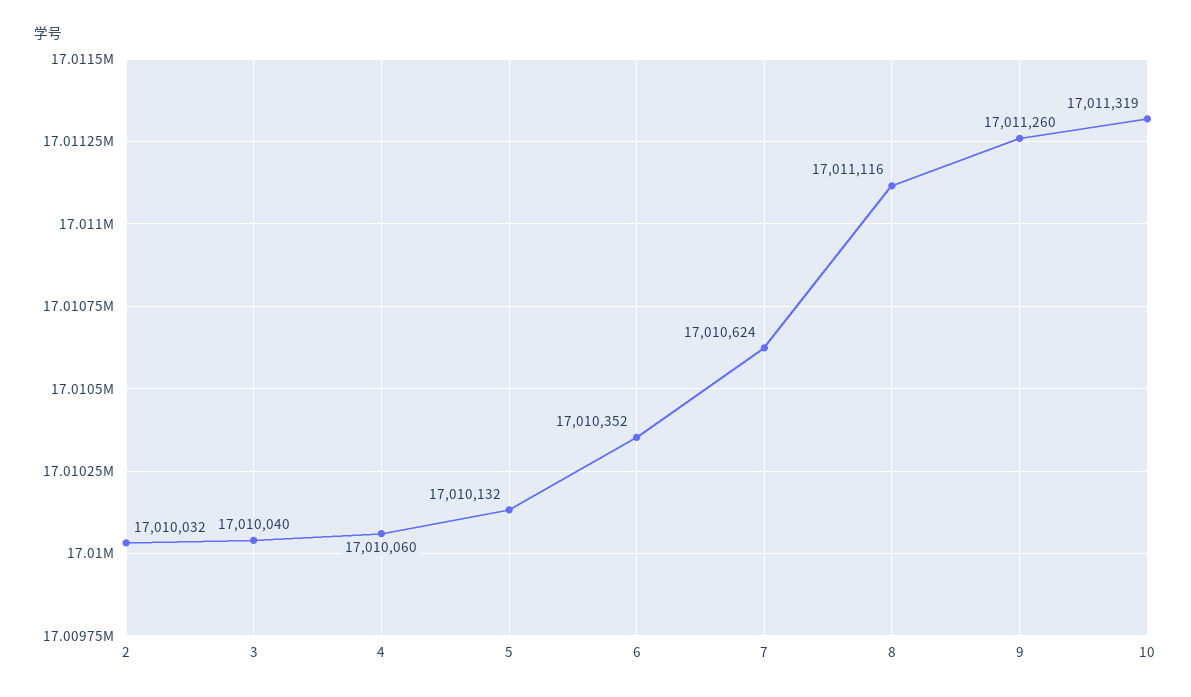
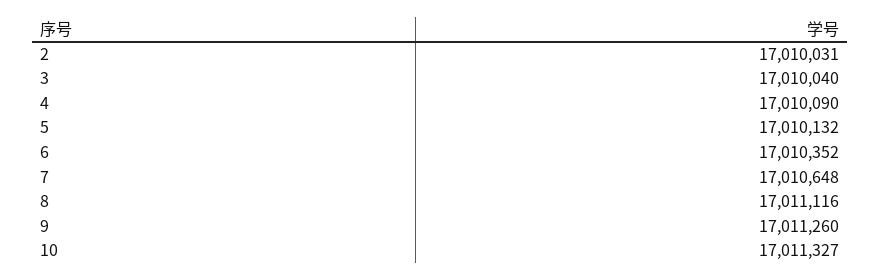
2: 17010032 -> 17010031
4: 17010060 -> 17010090
7: 17010624 -> 17010648
10: 17011319 -> 17011327

